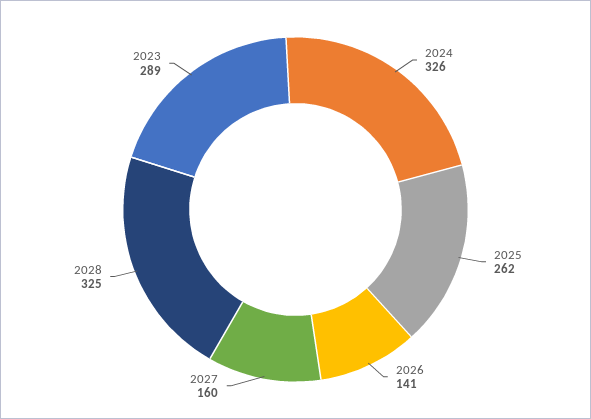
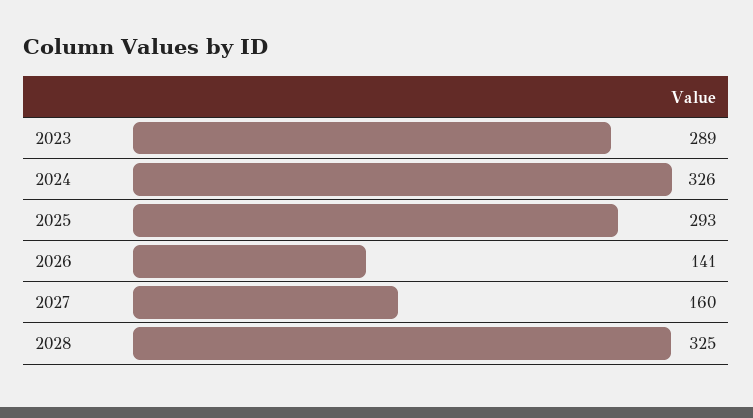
2025: 262 -> 293

